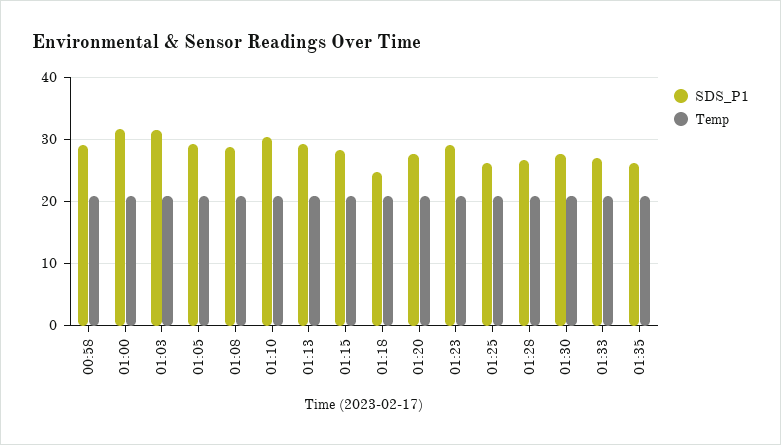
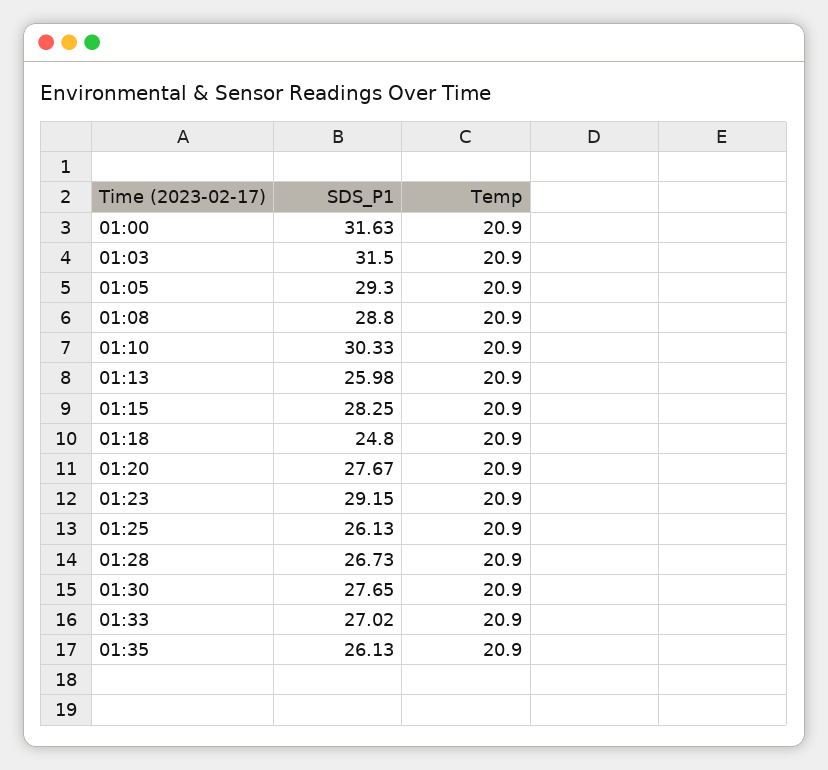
SDS_P1, 00:58: 29 -> none
Temp, 00:58: 21 -> none
SDS_P1, 01:13: 29 -> 25.98

